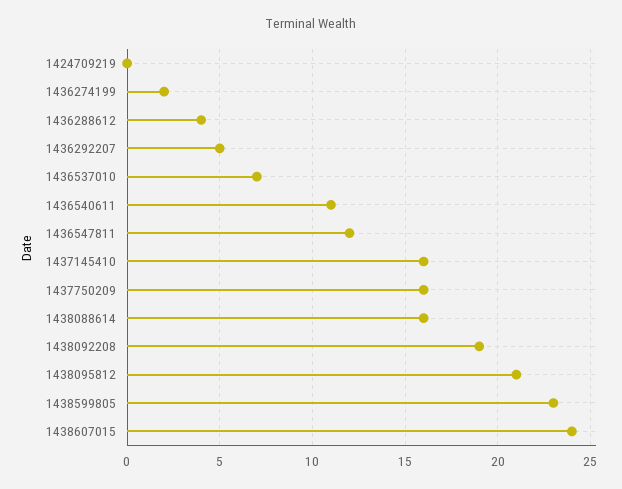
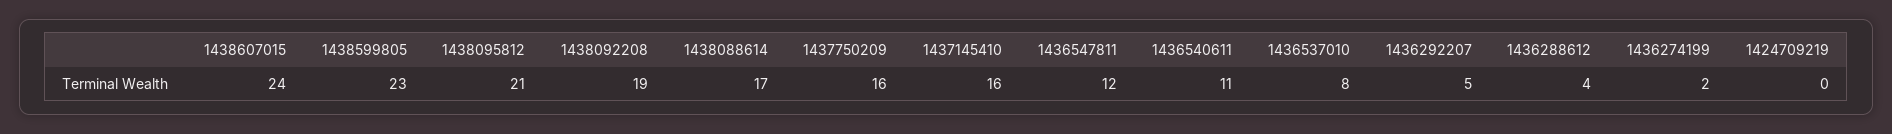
1436537010: 7 -> 8
1438088614: 16 -> 17

